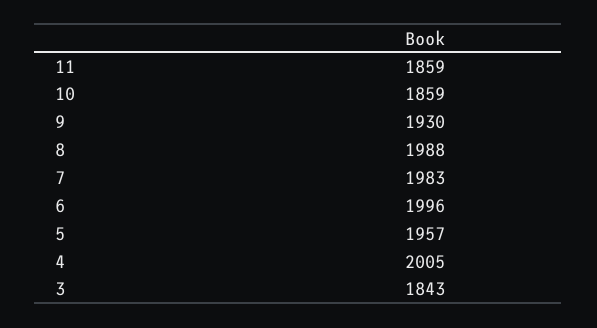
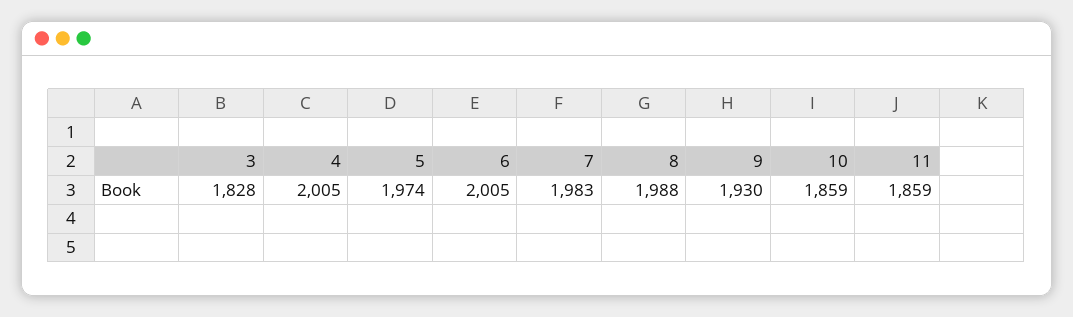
6: 1996 -> 2005
5: 1957 -> 1974
3: 1843 -> 1828

